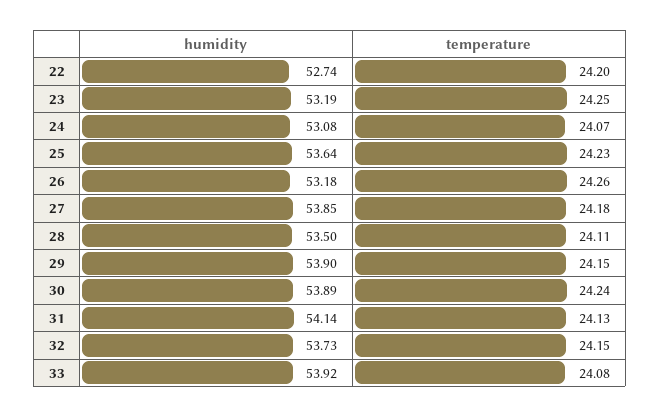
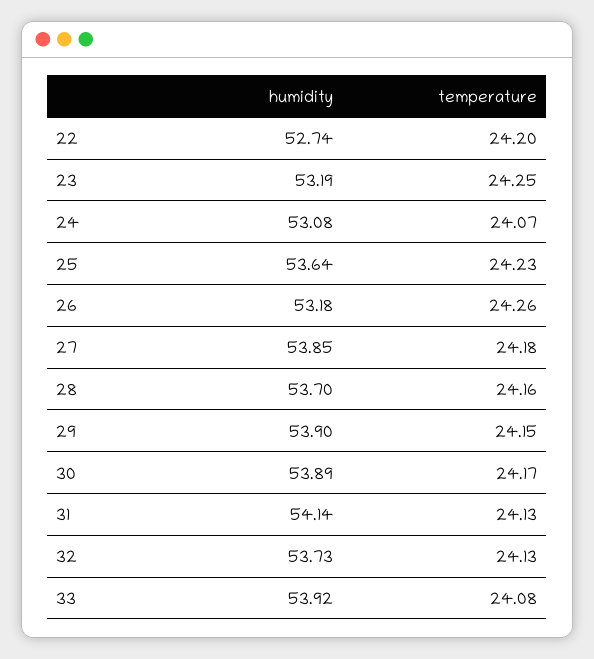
humidity, 28: 53.5 -> 53.7
temperature, 28: 24.11 -> 24.16
temperature, 30: 24.24 -> 24.17
temperature, 32: 24.15 -> 24.13

